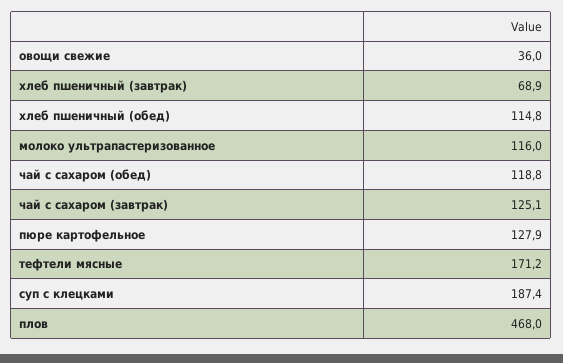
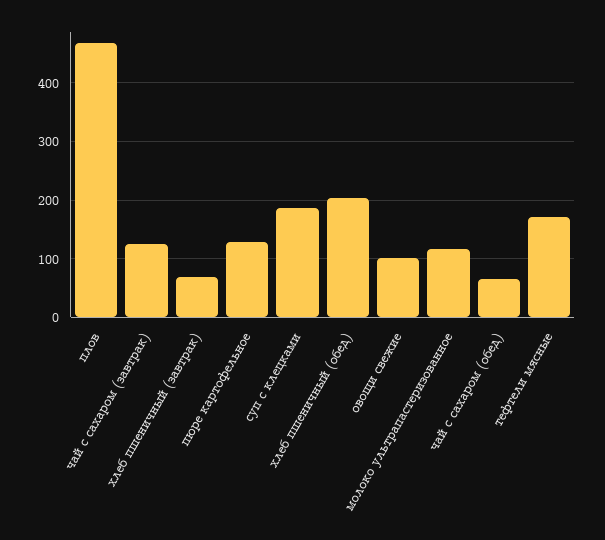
овощи свежие: 36 -> 100
хлеб пшеничный (обед): 114.8 -> 200
чай с сахаром (обед): 118.8 -> 60

